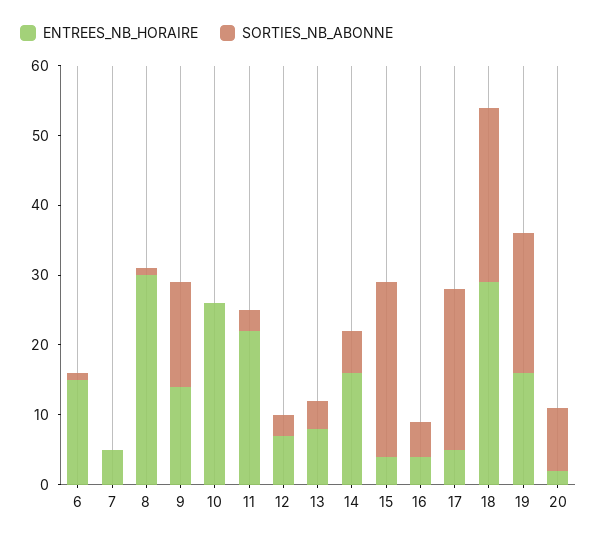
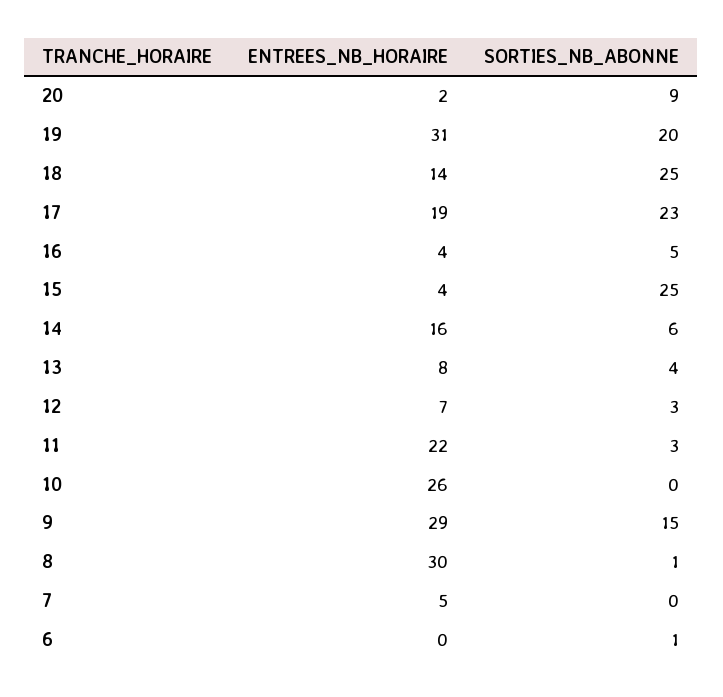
ENTREES_NB_HORAIRE, 6: 15 -> 0
ENTREES_NB_HORAIRE, 9: 15 -> 29
ENTREES_NB_HORAIRE, 17: 5 -> 19
ENTREES_NB_HORAIRE, 18: 30 -> 14
ENTREES_NB_HORAIRE, 19: 15 -> 31

